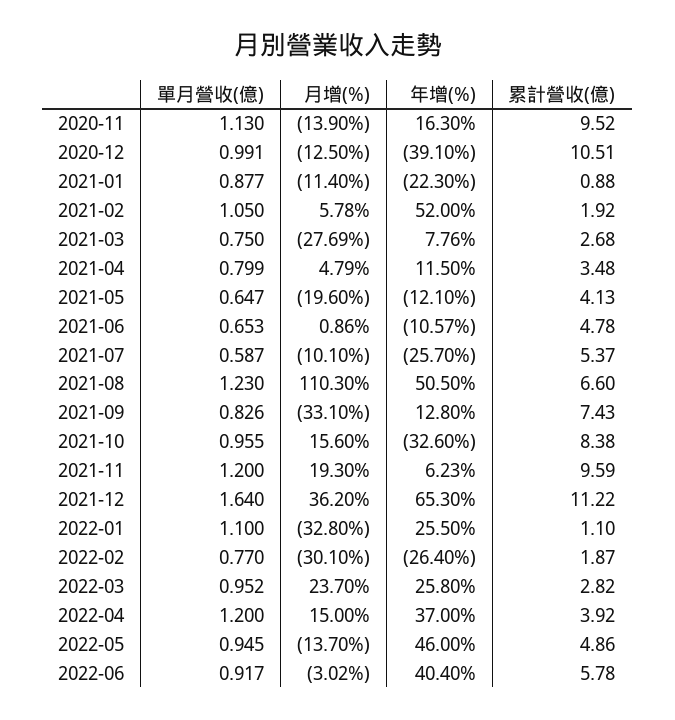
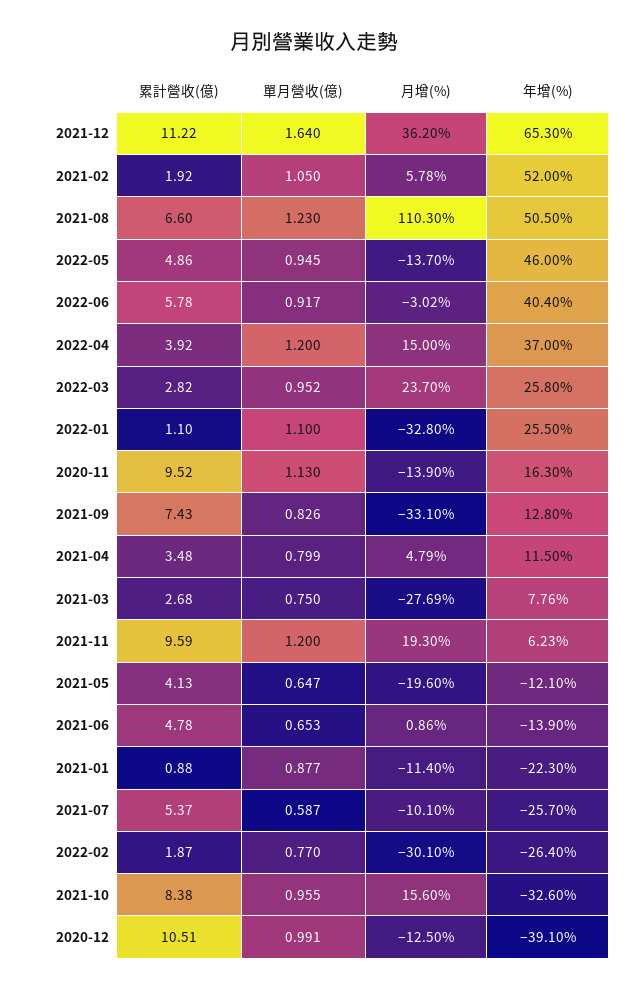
年增(%), 2021-06: -10.57 -> -13.9

